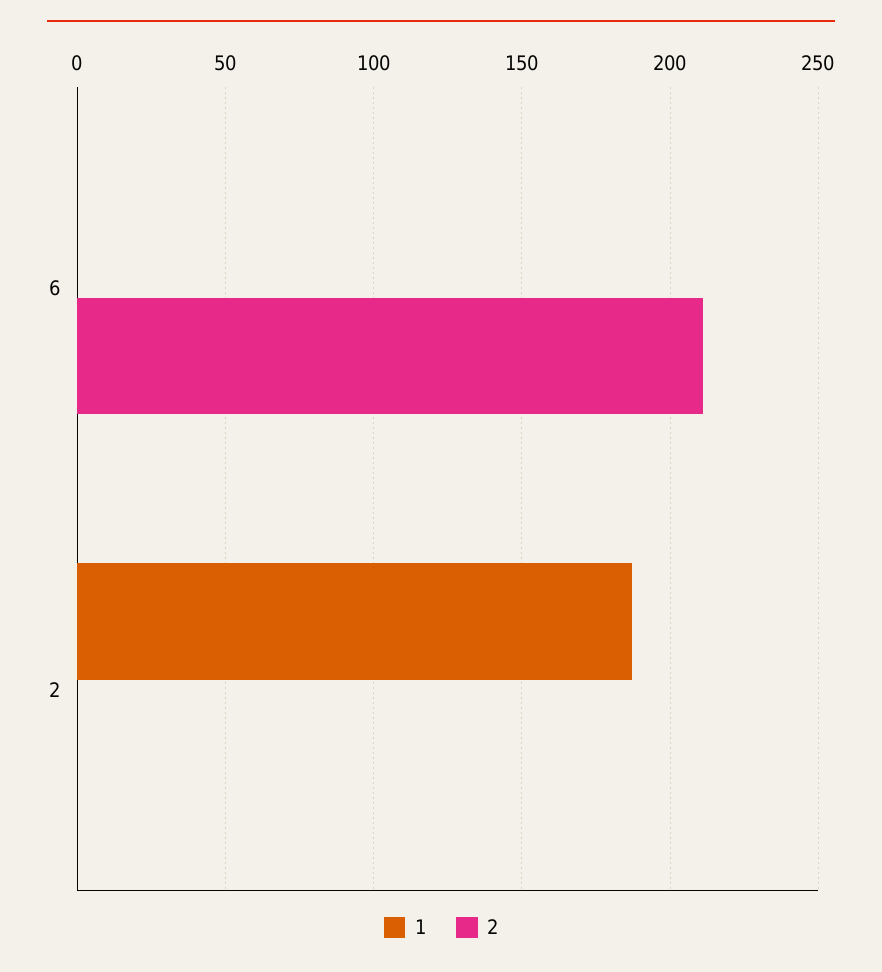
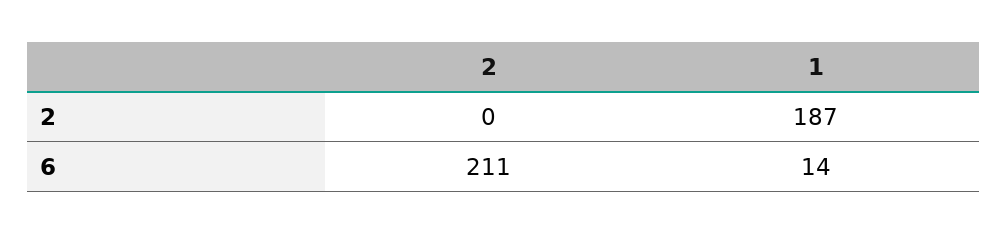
1, 6: 0 -> 14

